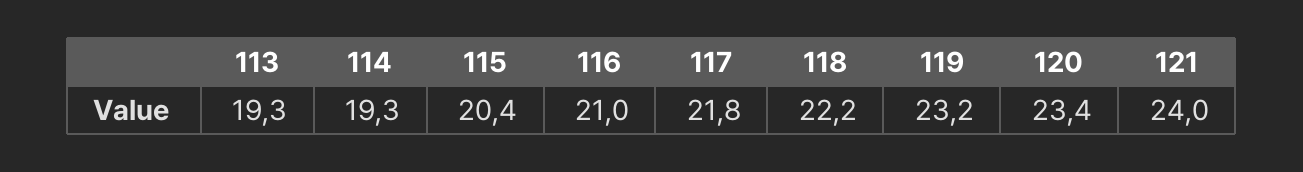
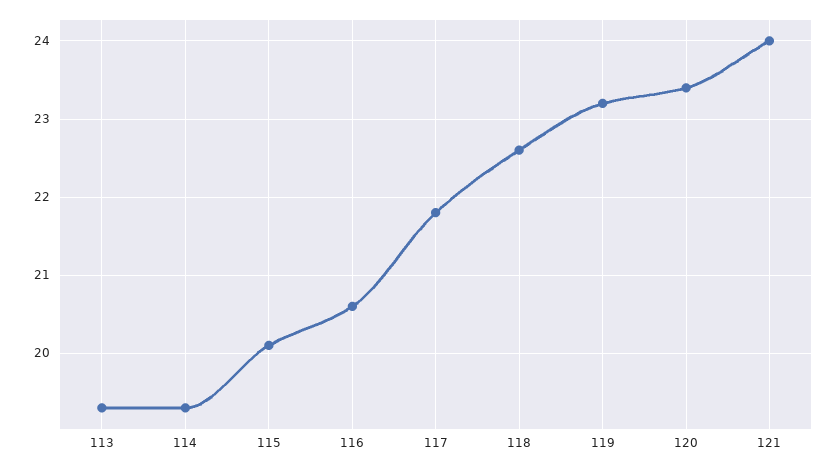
115: 20.4 -> 20.1
116: 21 -> 20.6
118: 22.2 -> 22.6

